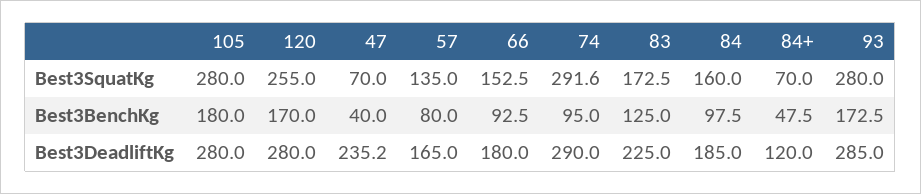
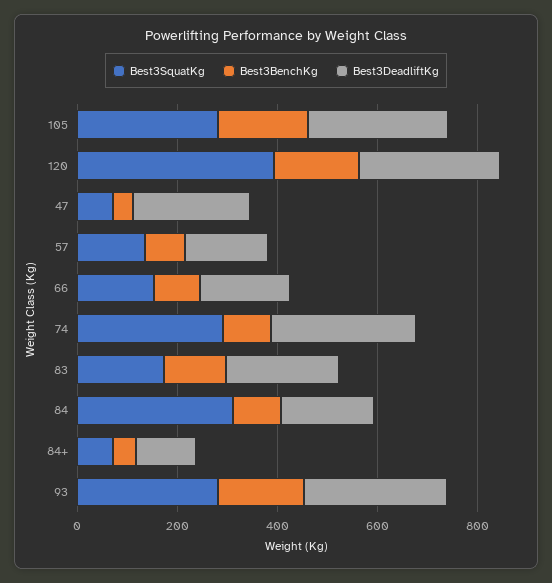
Best3SquatKg, 120: 255 -> 400
Best3SquatKg, 84: 160 -> 300

